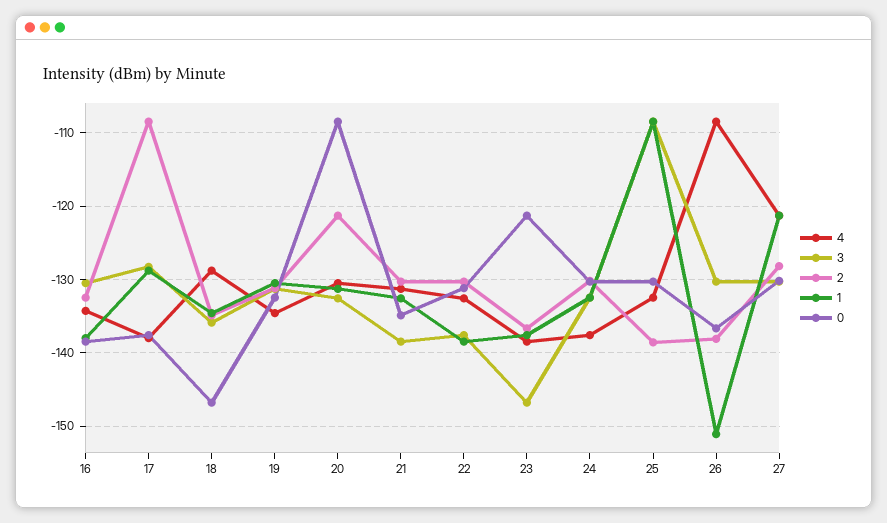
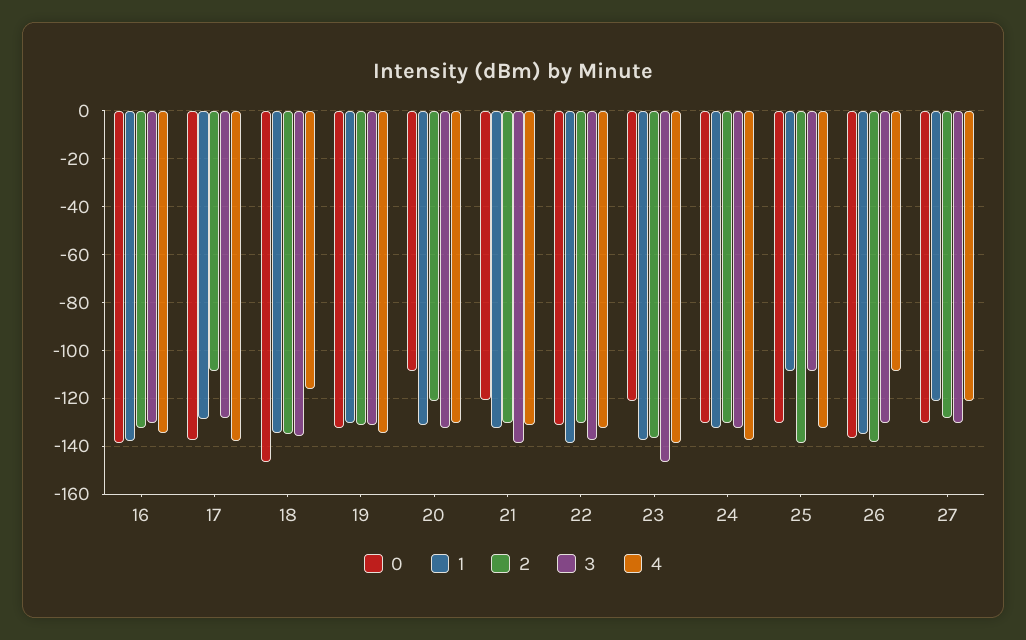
4, 18: -129 -> -115
0, 21: -135 -> -120
1, 26: -151 -> -135

